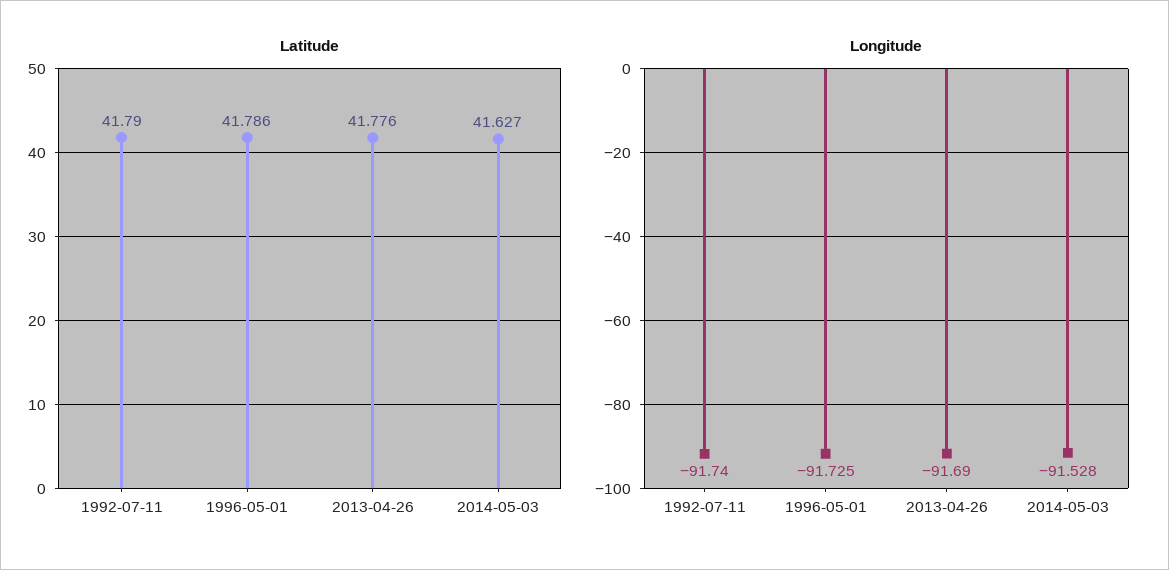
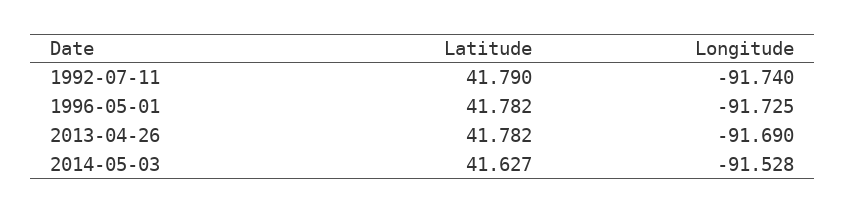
Latitude, 1996-05-01: 41.786 -> 41.782
Latitude, 2013-04-26: 41.776 -> 41.782

